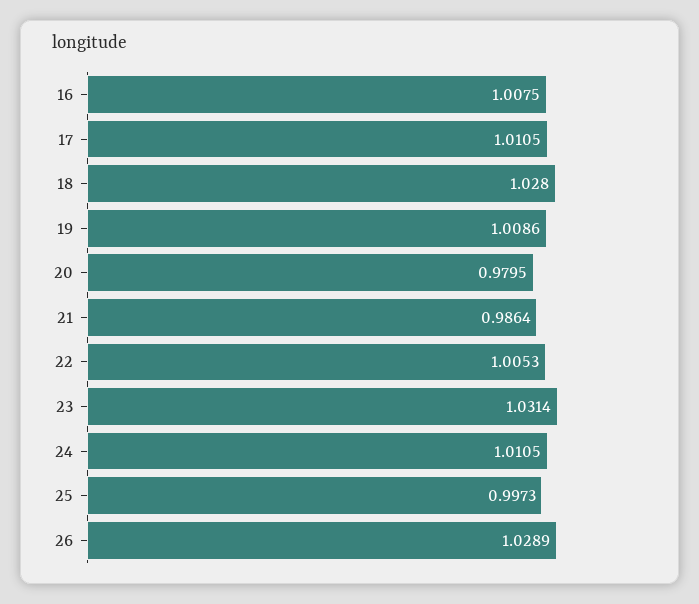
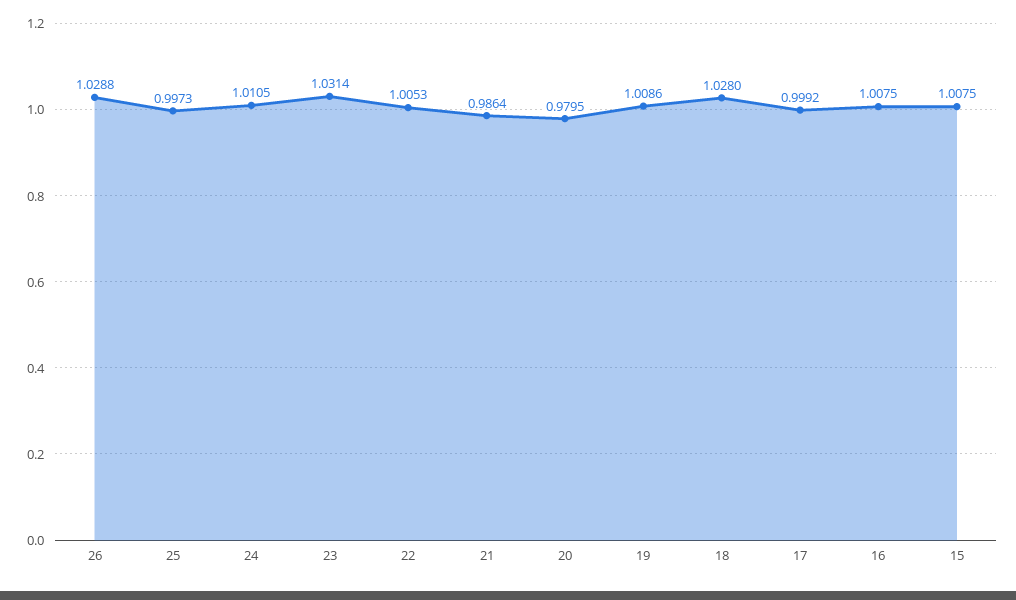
17: 1.0105 -> 0.9992
26: 1.0289 -> 1.0288
15: none -> 1.0075

